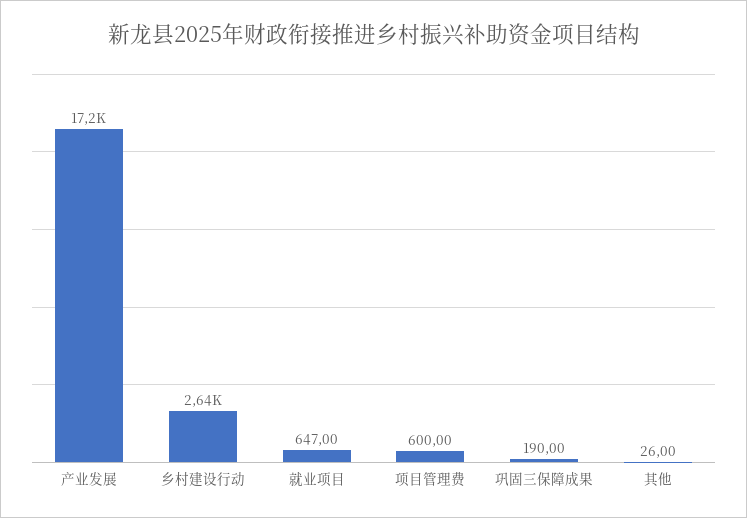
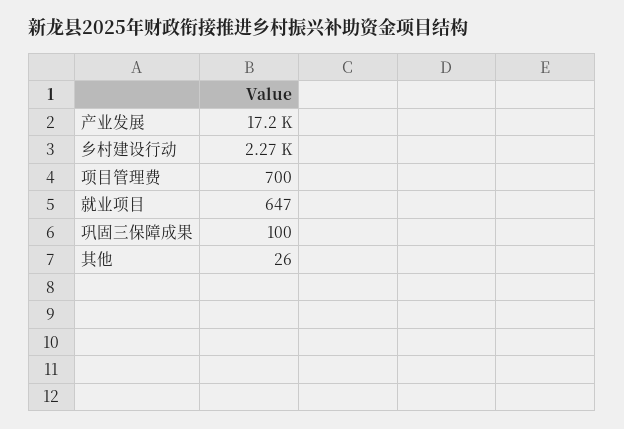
乡村建设行动: 2640 -> 2270
项目管理费: 600 -> 700
巩固三保障成果: 190 -> 100

